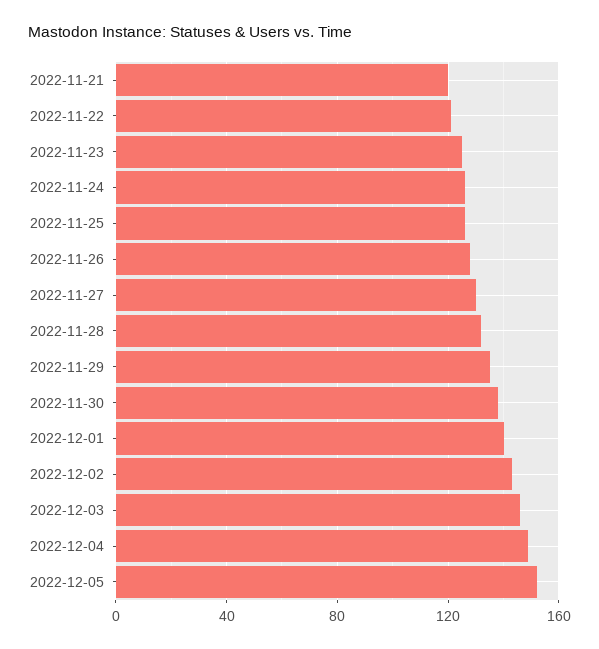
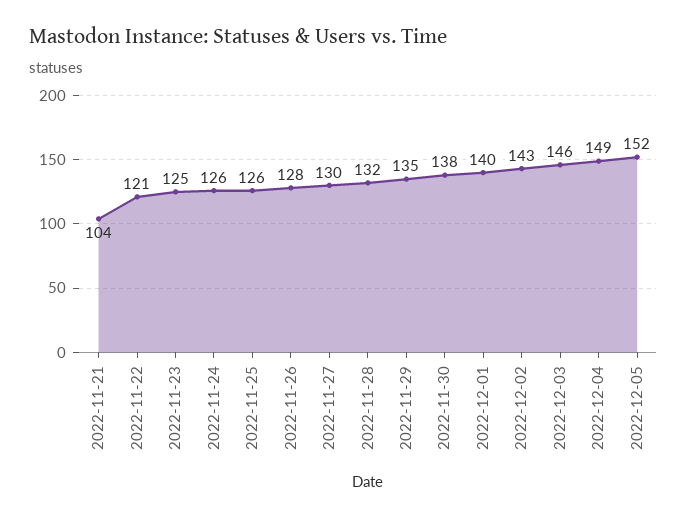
2022-11-21: 120 -> 104

